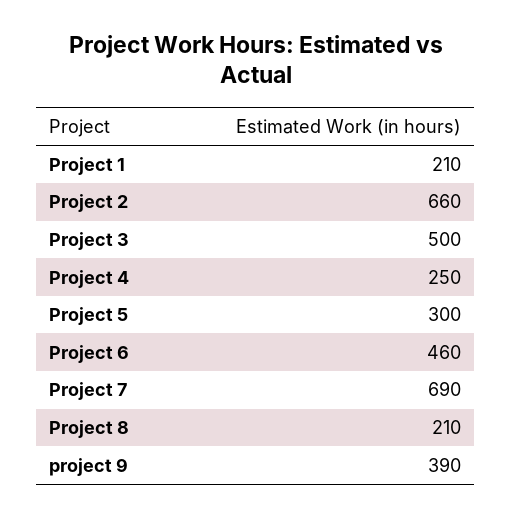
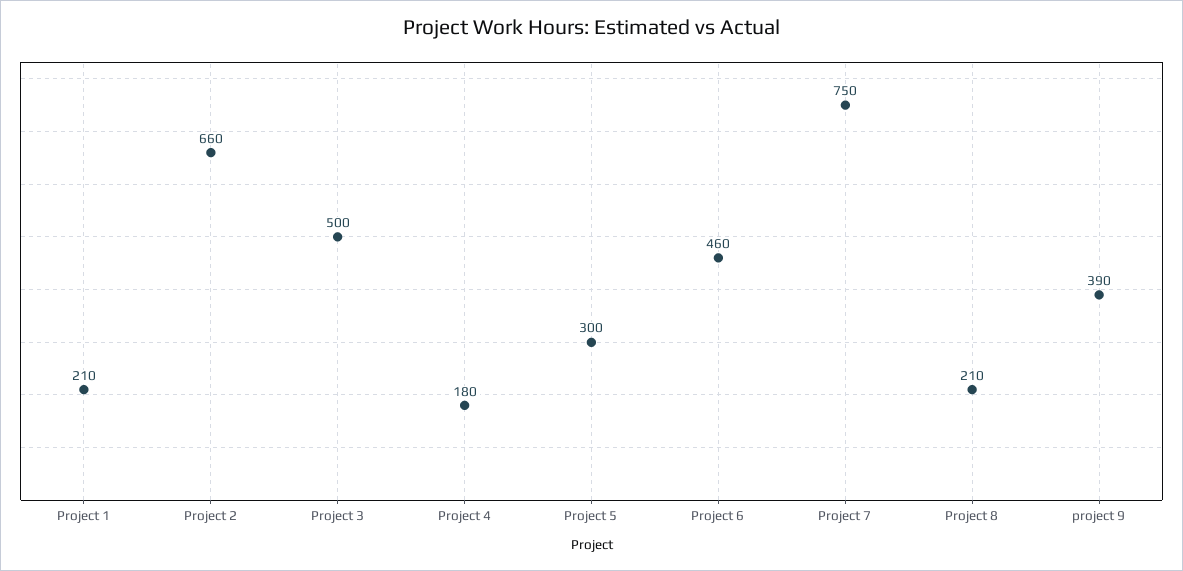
Project 4: 250 -> 180
Project 7: 690 -> 750

